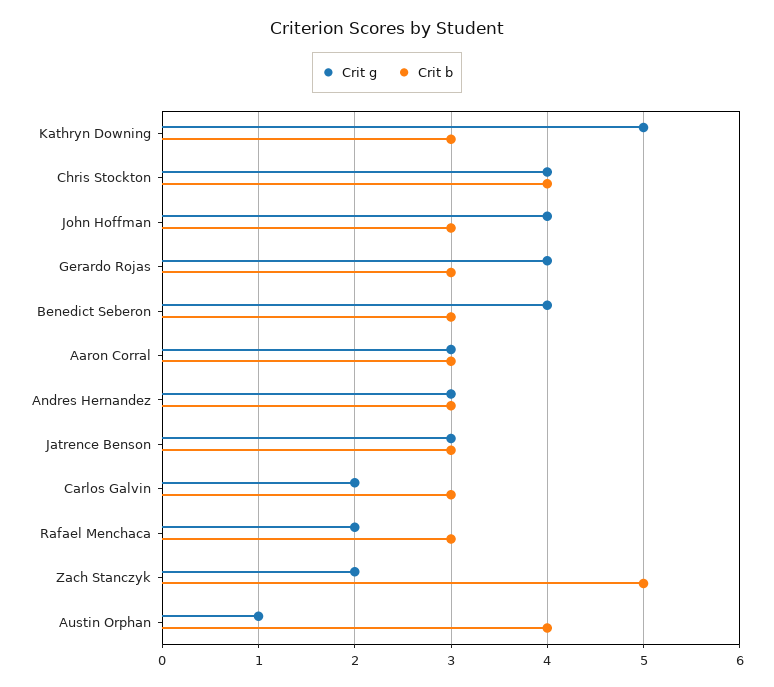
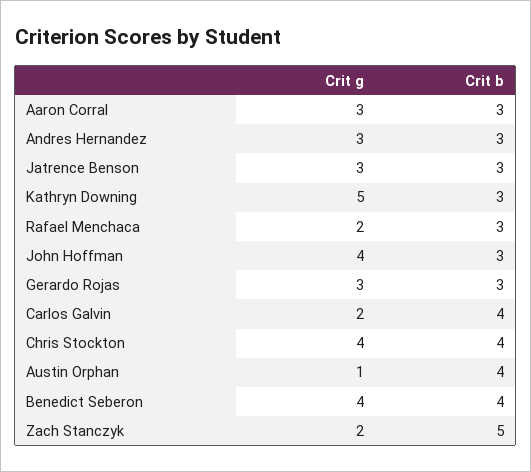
Crit g, Gerardo Rojas: 4 -> 3
Crit b, Benedict Seberon: 3 -> 4
Crit b, Carlos Galvin: 3 -> 4

